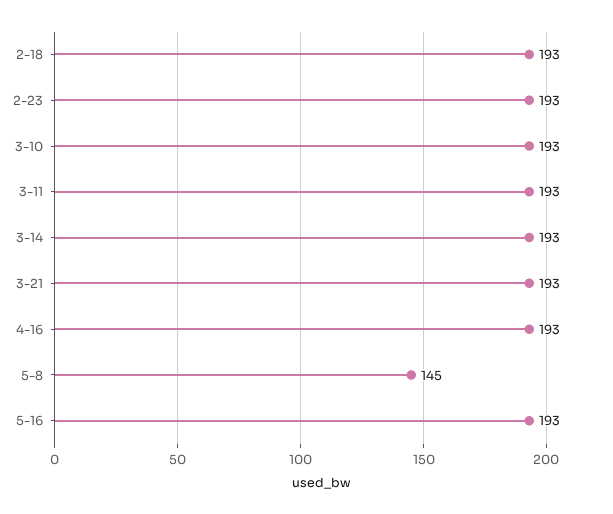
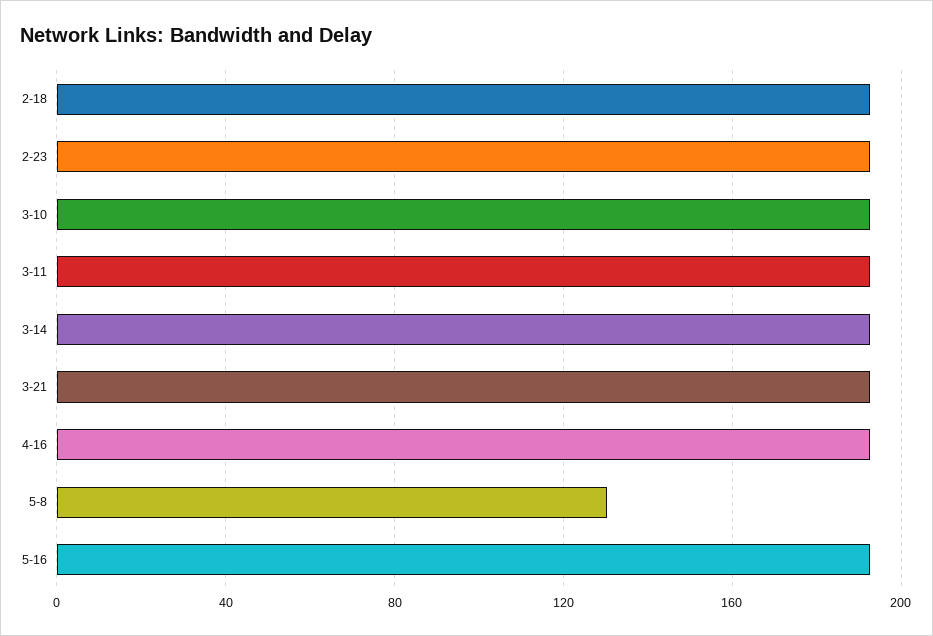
5-8: 145 -> 130

